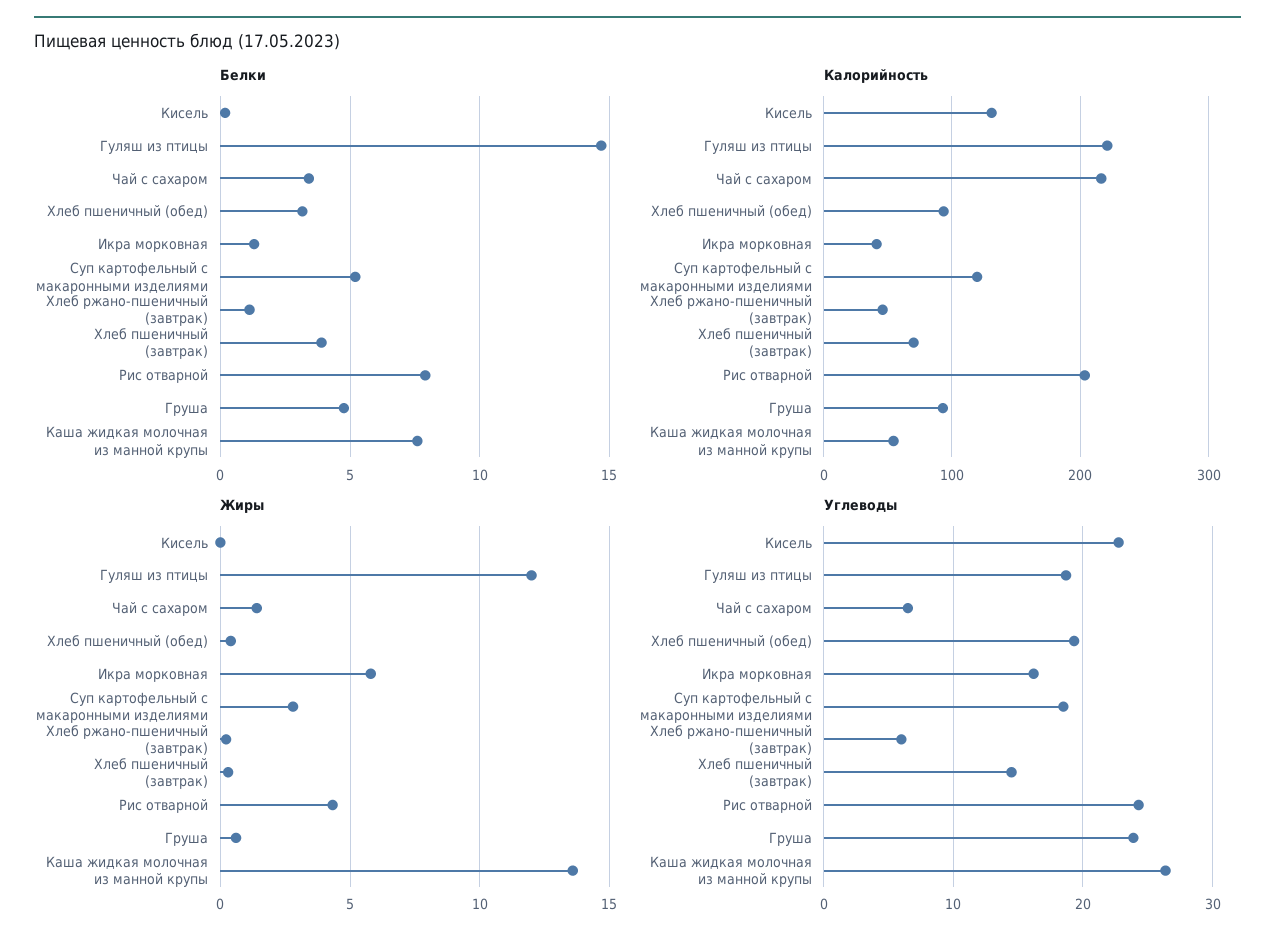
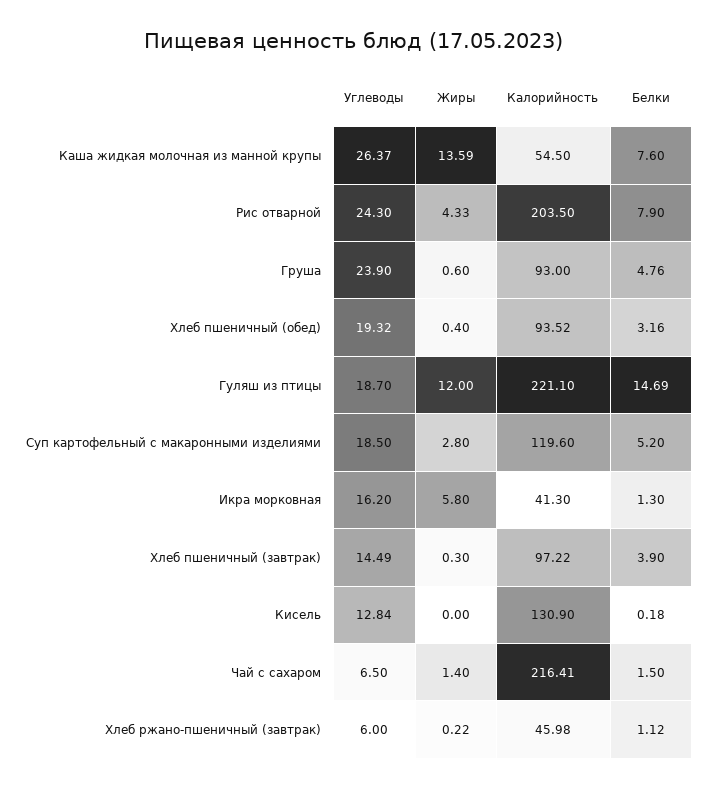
Белки, Чай с сахаром: 3.5 -> 1.5
Калорийность, Хлеб пшеничный (завтрак): 70 -> 97.22
Углеводы, Кисель: 23 -> 12.84

